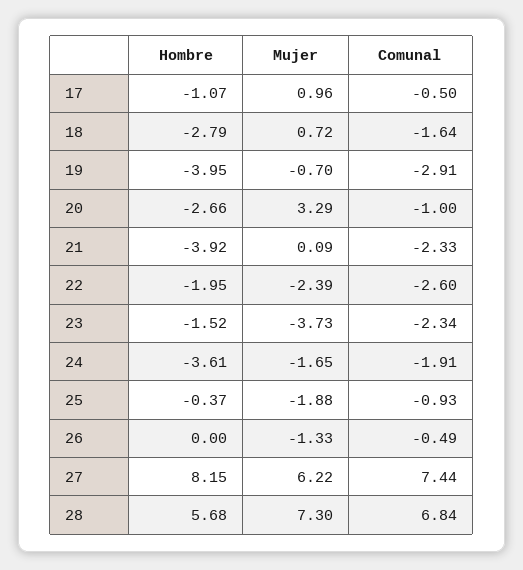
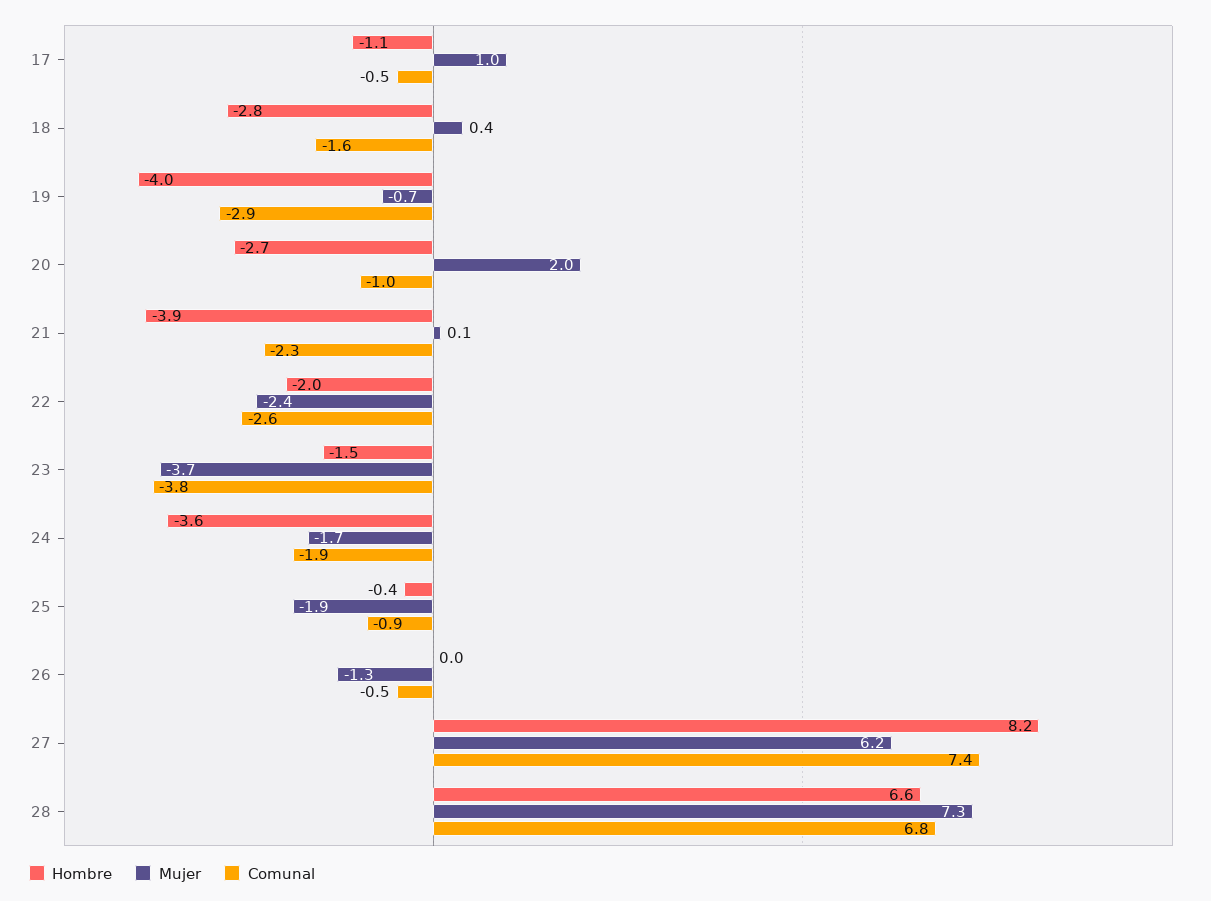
Mujer, 18: 0.72 -> 0.4
Mujer, 20: 3.29 -> 2
Comunal, 23: -2.34 -> -3.8
Hombre, 28: 5.68 -> 6.6

